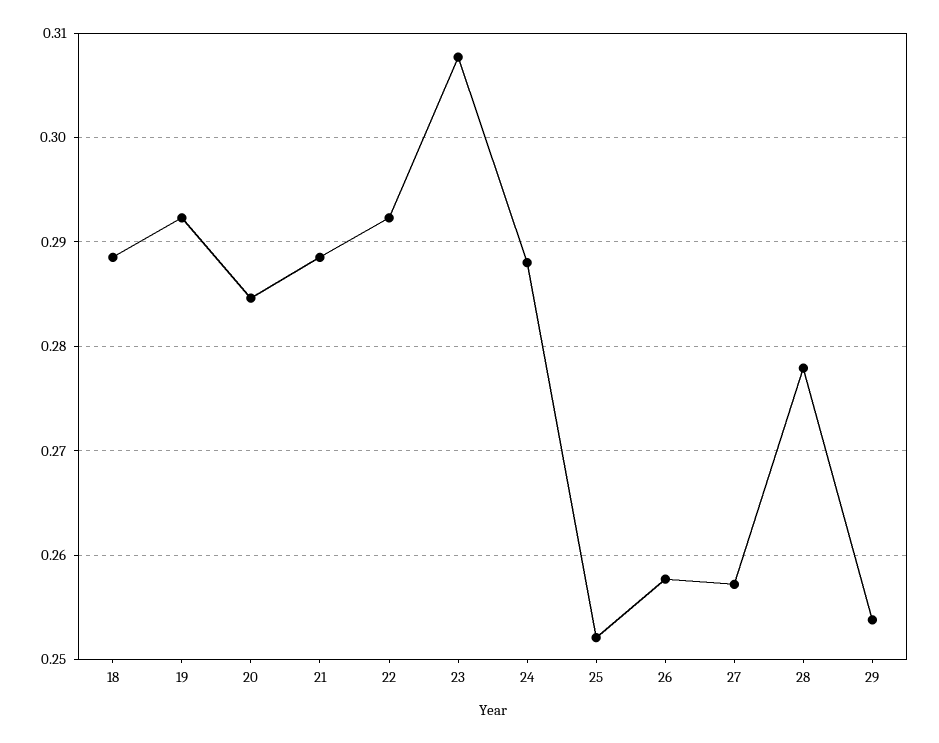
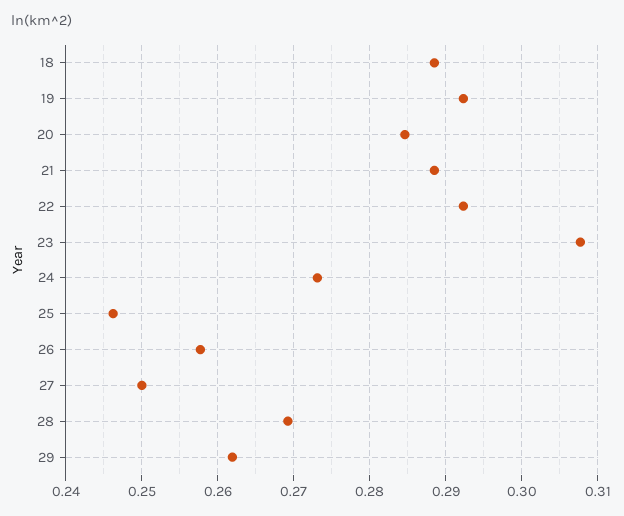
24: 0.288 -> 0.273
25: 0.252 -> 0.246
27: 0.257 -> 0.25
28: 0.278 -> 0.269
29: 0.254 -> 0.262

